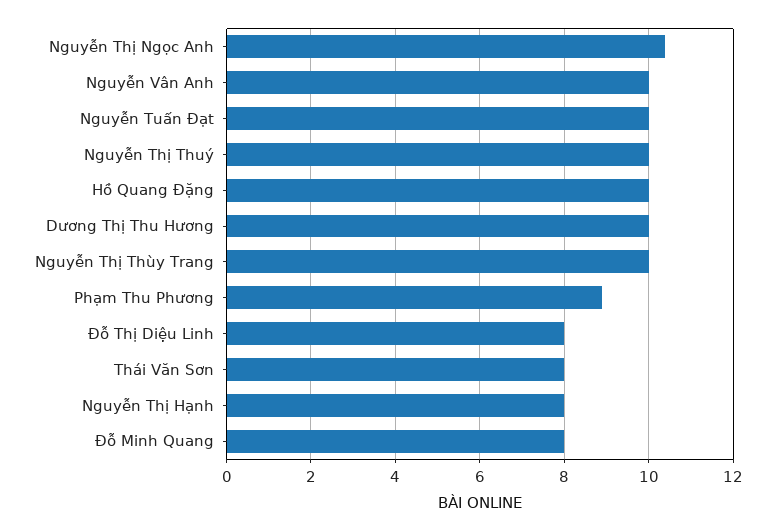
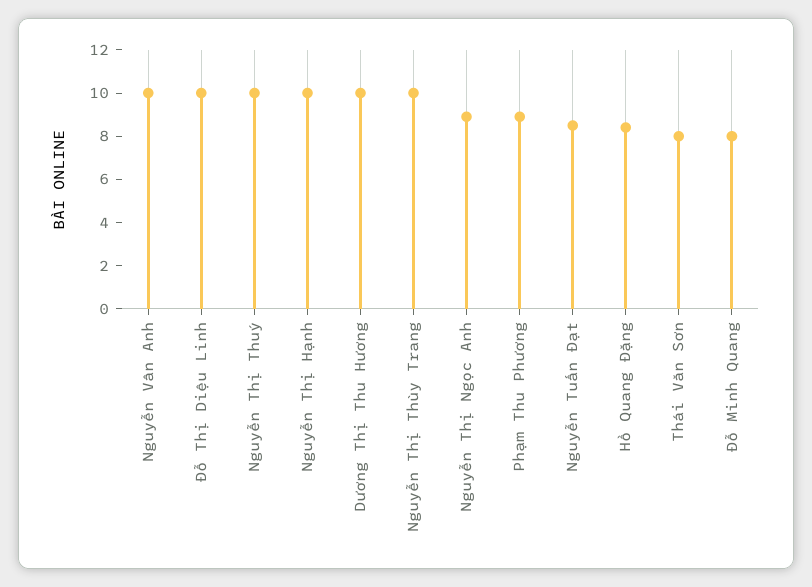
Nguyễn Thị Ngọc Anh: 10.5 -> 9
Nguyễn Tuấn Đạt: 10 -> 8.5
Hồ Quang Đặng: 10 -> 8.5
Đỗ Thị Diệu Linh: 8 -> 10
Nguyễn Thị Hạnh: 8 -> 10

